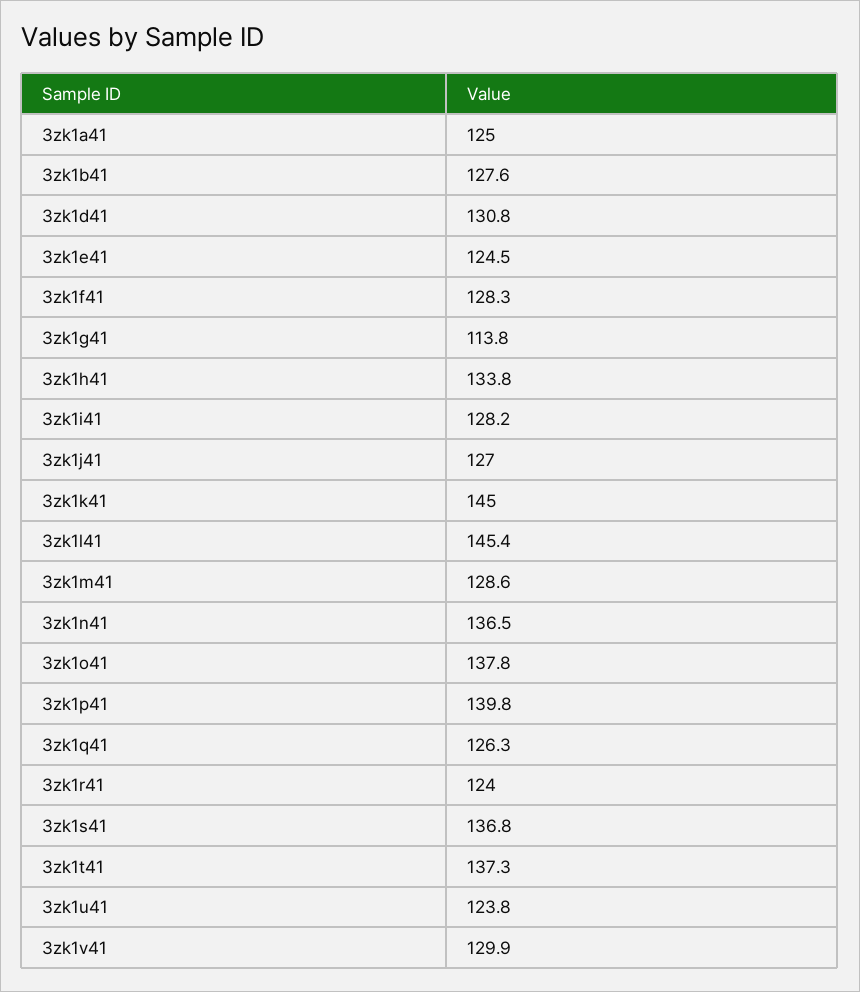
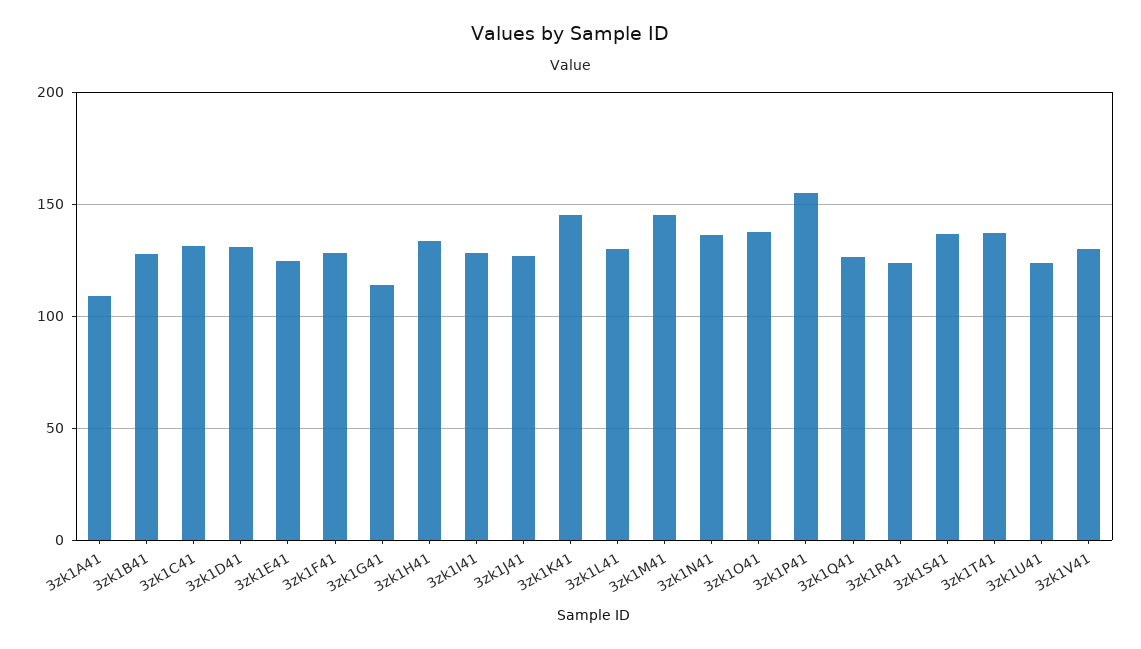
3zk1a41: 125 -> 110
3zk1l41: 145.4 -> 130
3zk1m41: 128.6 -> 145
3zk1p41: 139.8 -> 155
3zk1C41: none -> 130

